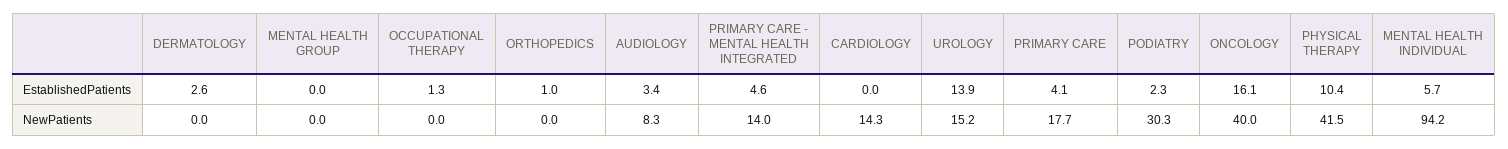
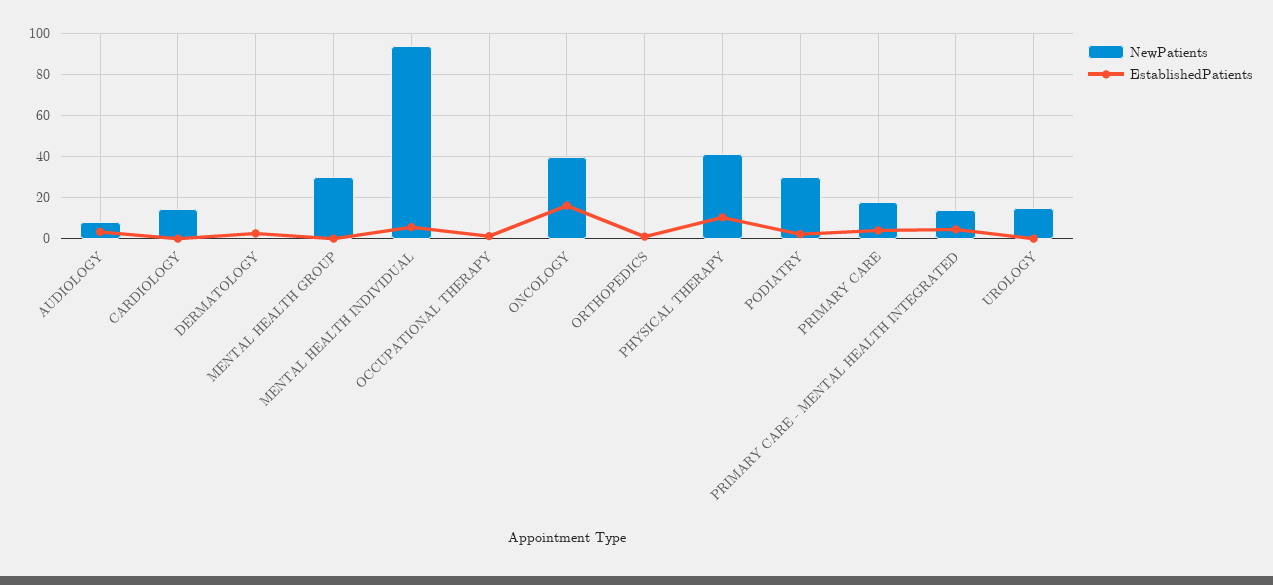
EstablishedPatients, UROLOGY: 13.9 -> 0
NewPatients, MENTAL HEALTH GROUP: 0 -> 30

